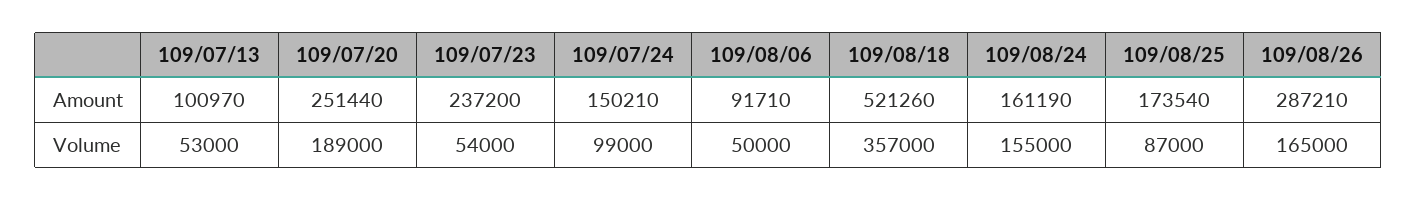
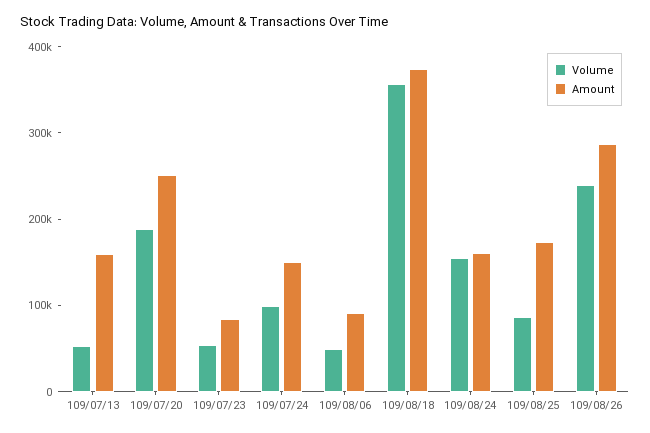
Amount, 109/07/13: 100970 -> 160000
Amount, 109/07/23: 237200 -> 80000
Amount, 109/08/18: 521260 -> 380000
Volume, 109/08/26: 165000 -> 240000

